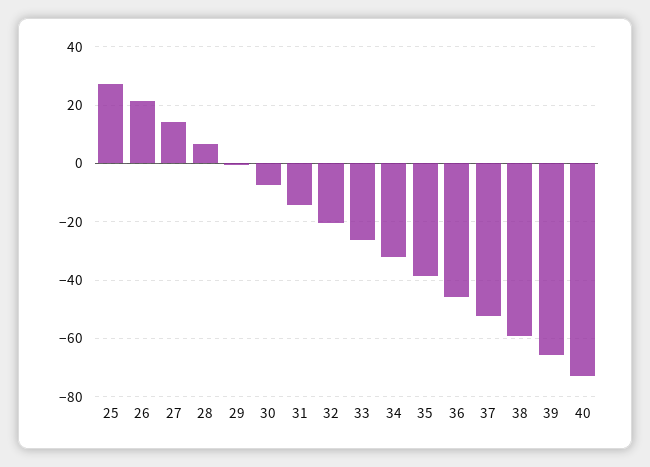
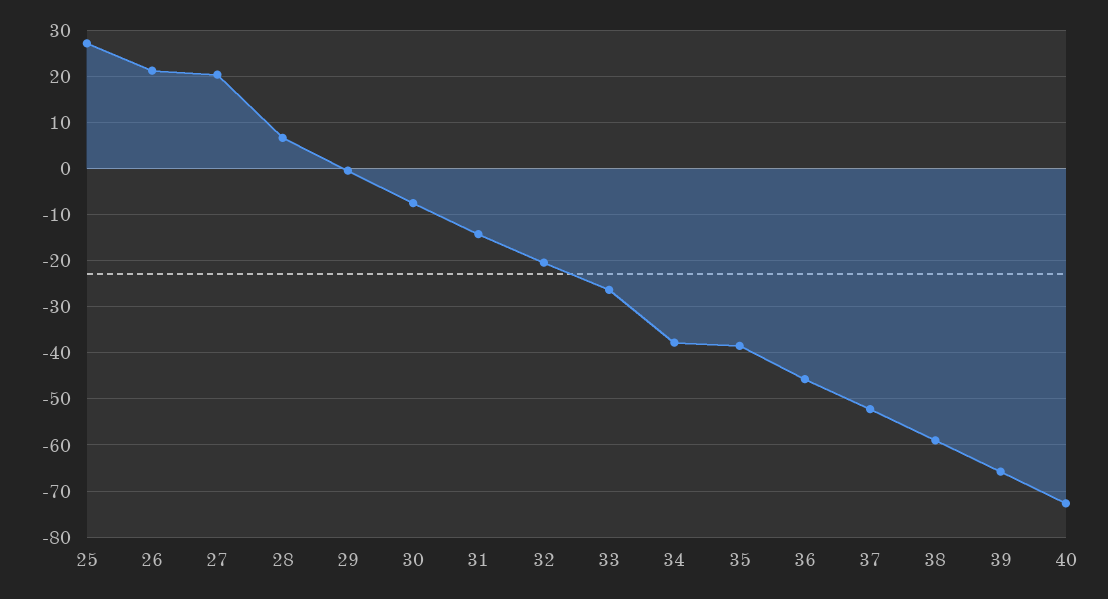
27: 15 -> 20
34: -32.5 -> -38

